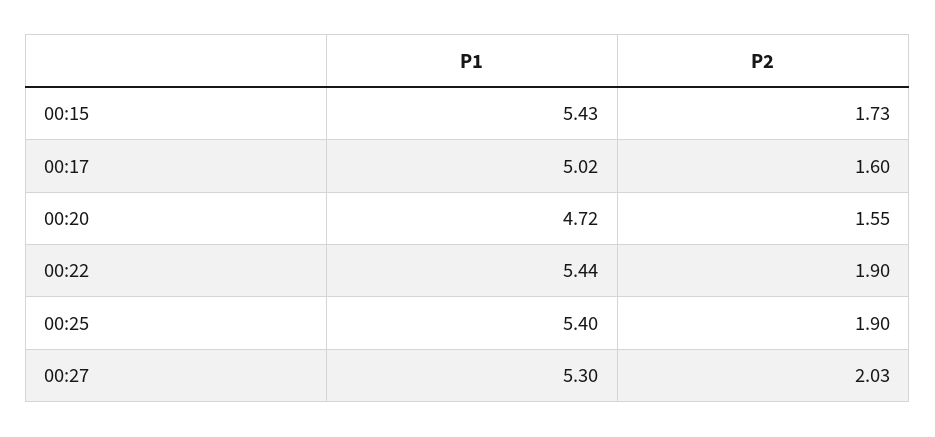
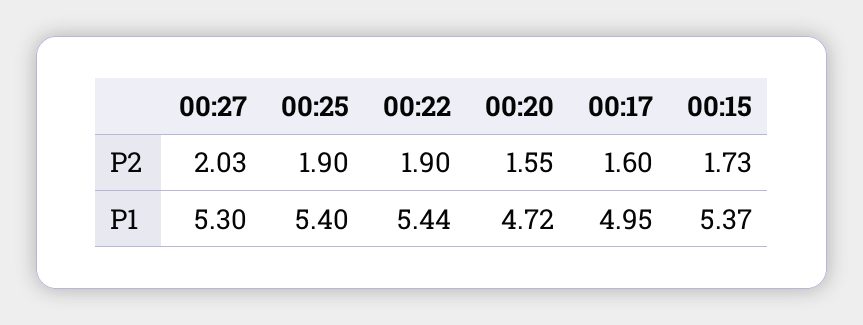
P1, 00:15: 5.43 -> 5.37
P1, 00:17: 5.02 -> 4.95

